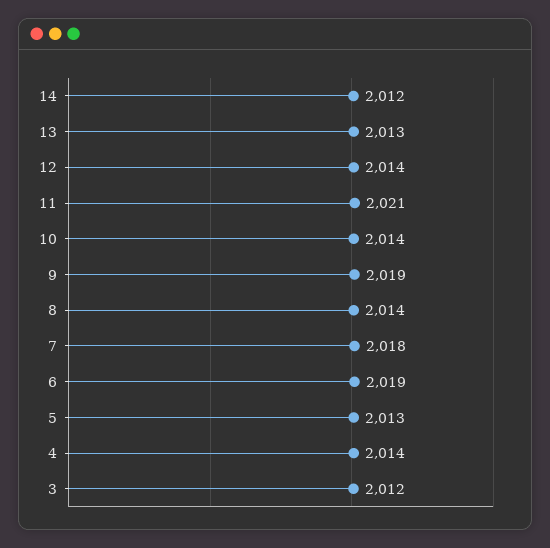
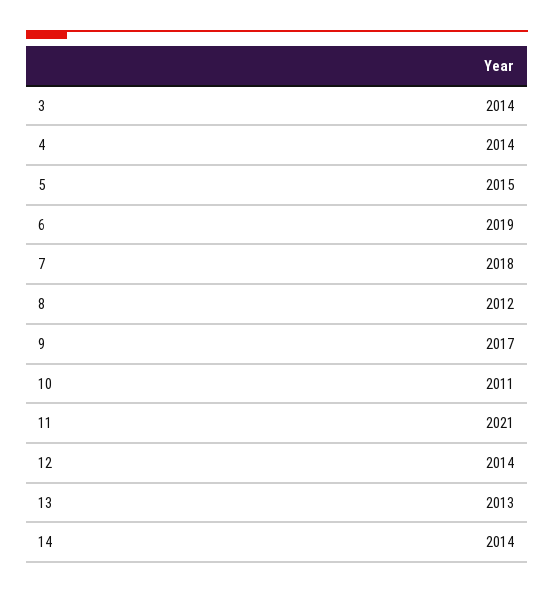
14: 2012 -> 2014
10: 2014 -> 2011
9: 2019 -> 2017
8: 2014 -> 2012
5: 2013 -> 2015
3: 2012 -> 2014

